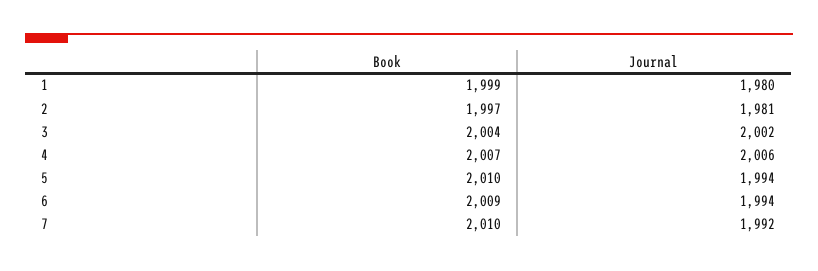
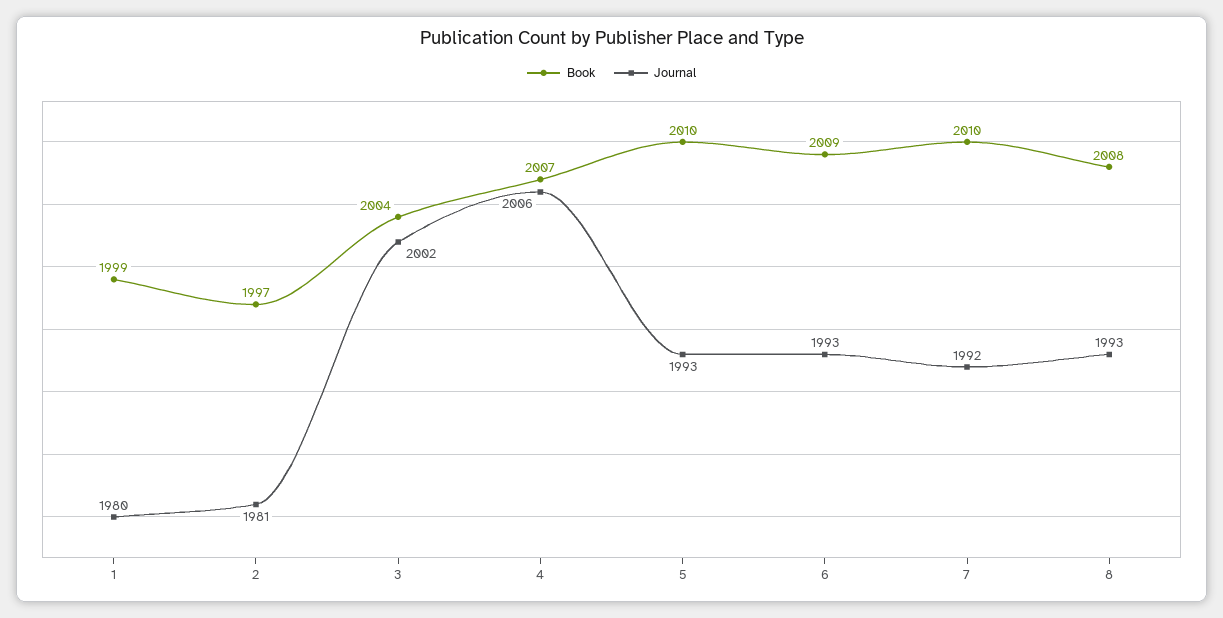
Journal, 5: 1994 -> 1993
Journal, 6: 1994 -> 1993
Book, 8: none -> 2008
Journal, 8: none -> 1993

